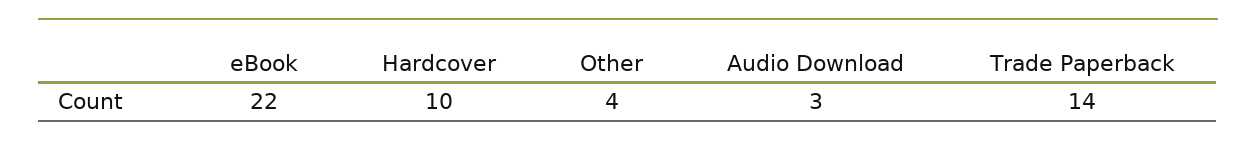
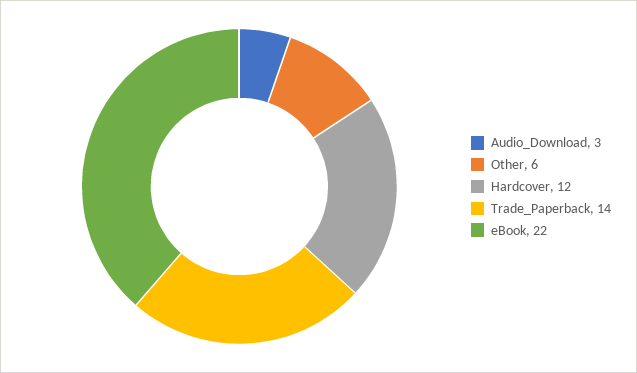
Hardcover: 10 -> 12
Other: 4 -> 6

